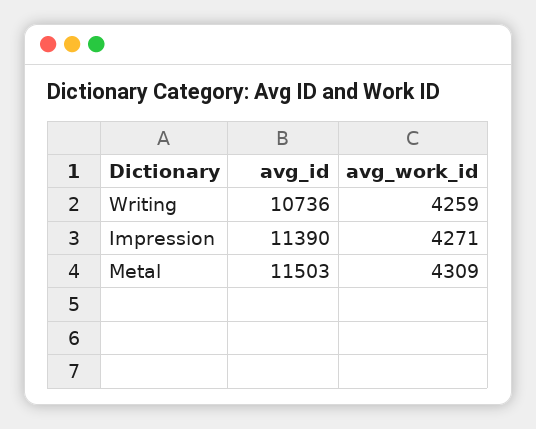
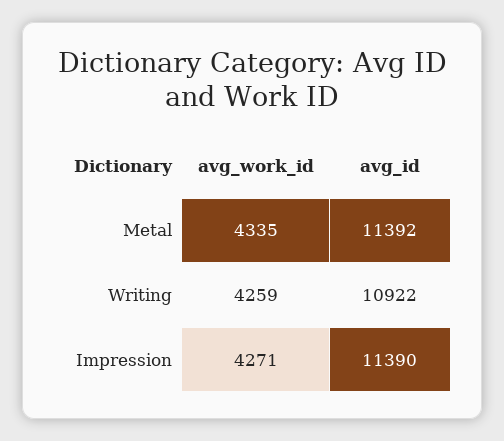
avg_id, Writing: 10736 -> 10922
avg_id, Metal: 11503 -> 11392
avg_work_id, Metal: 4309 -> 4335

